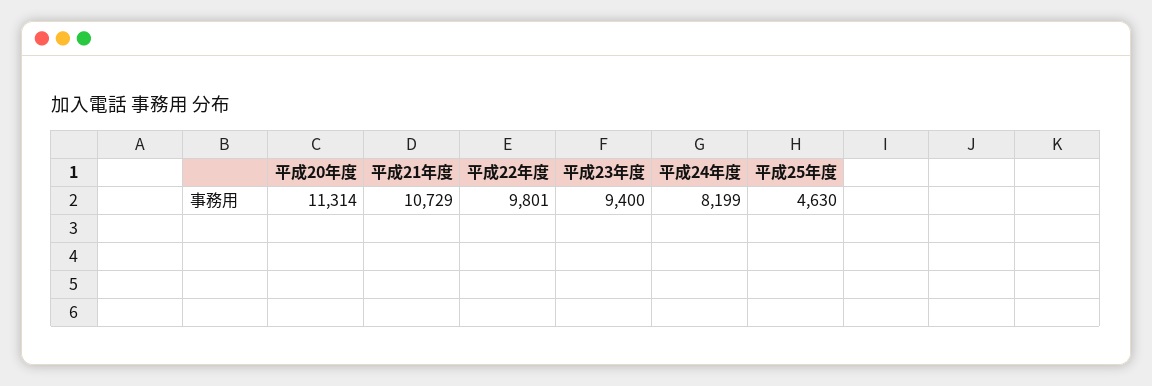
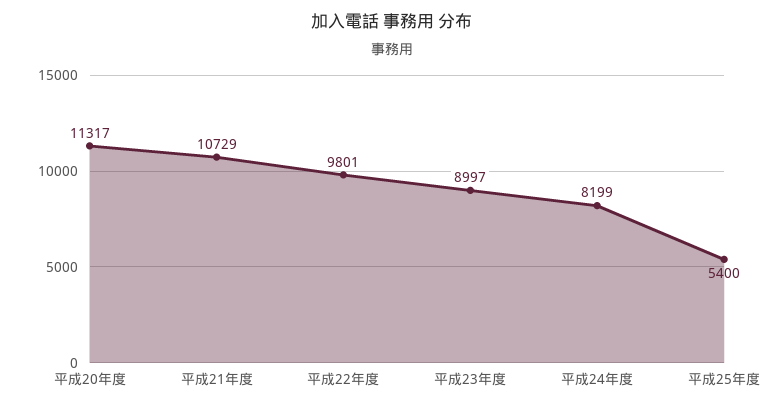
平成20年度: 11314 -> 11317
平成23年度: 9400 -> 8997
平成25年度: 4630 -> 5400

